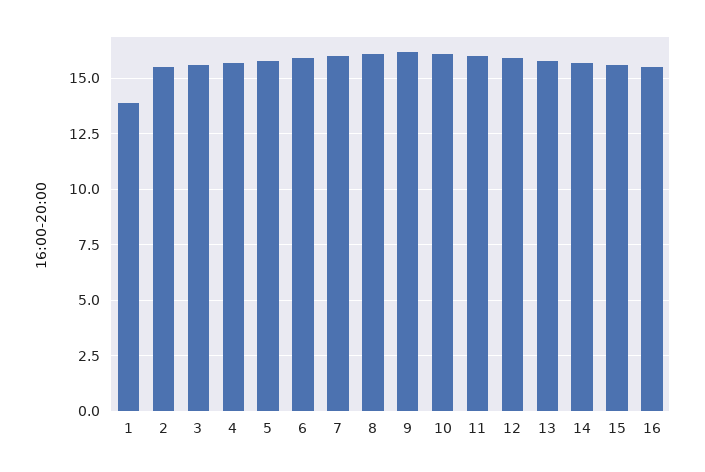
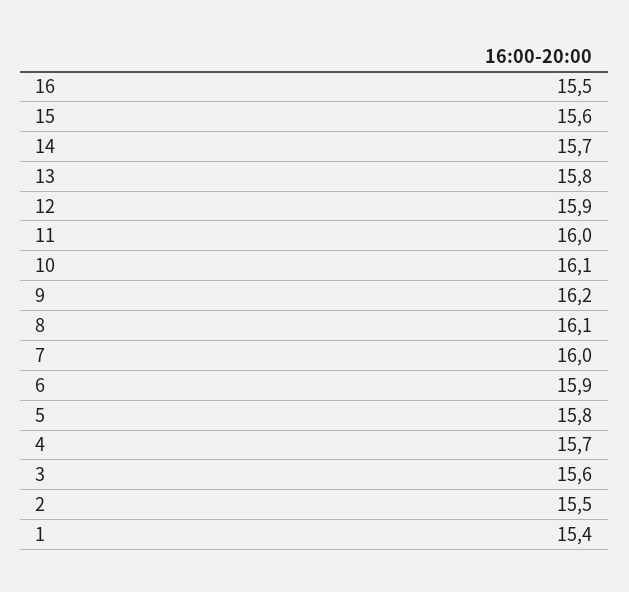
1: 14 -> 15.4

